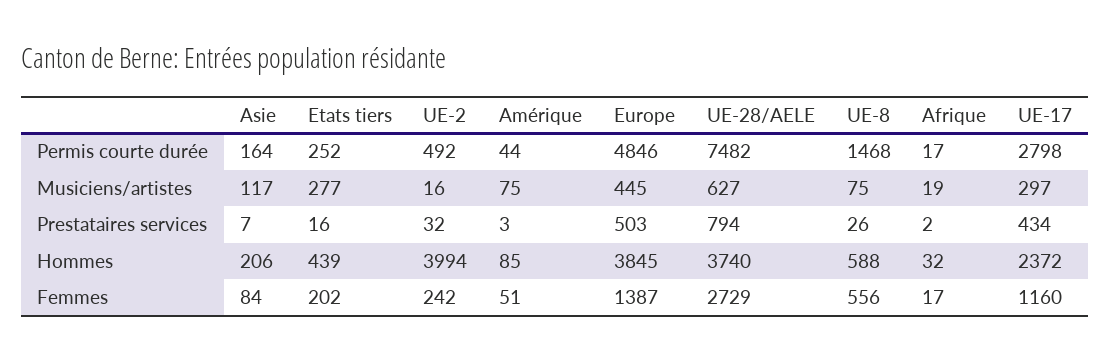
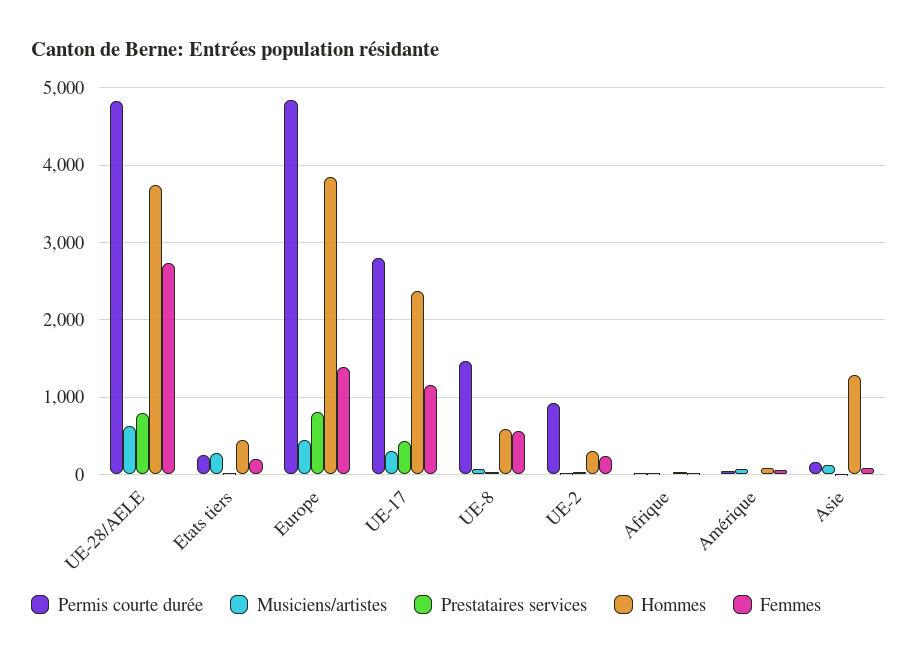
Permis courte durée, UE-2: 492 -> 900
Permis courte durée, UE-28/AELE: 7482 -> 4800
Prestataires services, Europe: 503 -> 800
Hommes, Asie: 206 -> 1300
Hommes, UE-2: 3994 -> 300

